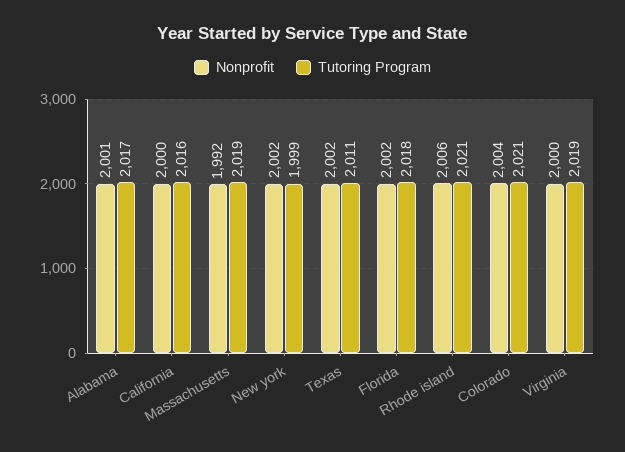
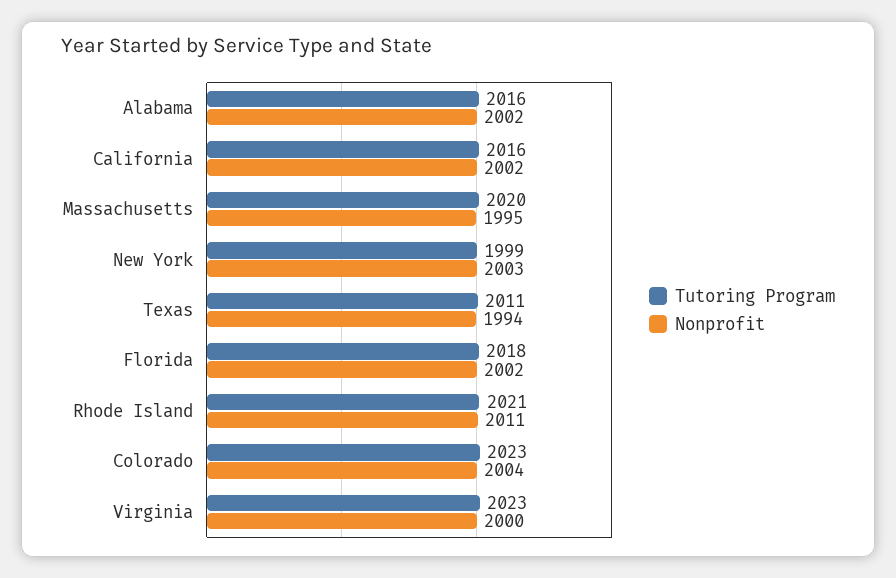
Nonprofit, Alabama: 2001 -> 2002
Tutoring Program, Alabama: 2017 -> 2016
Nonprofit, California: 2000 -> 2002
Nonprofit, Massachusetts: 1992 -> 1995
Tutoring Program, Massachusetts: 2019 -> 2020
Nonprofit, New york: 2002 -> 2003
Nonprofit, Texas: 2002 -> 1994
Nonprofit, Rhode island: 2006 -> 2011
Tutoring Program, Colorado: 2021 -> 2023
Tutoring Program, Virginia: 2019 -> 2023

